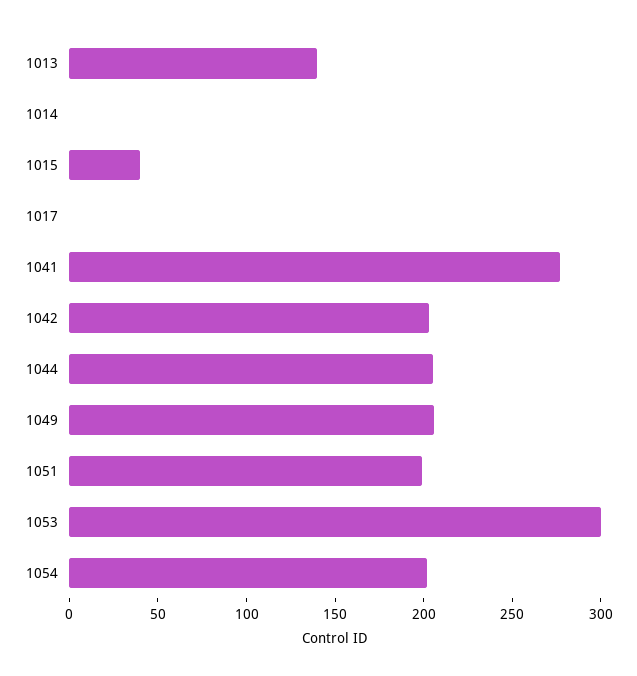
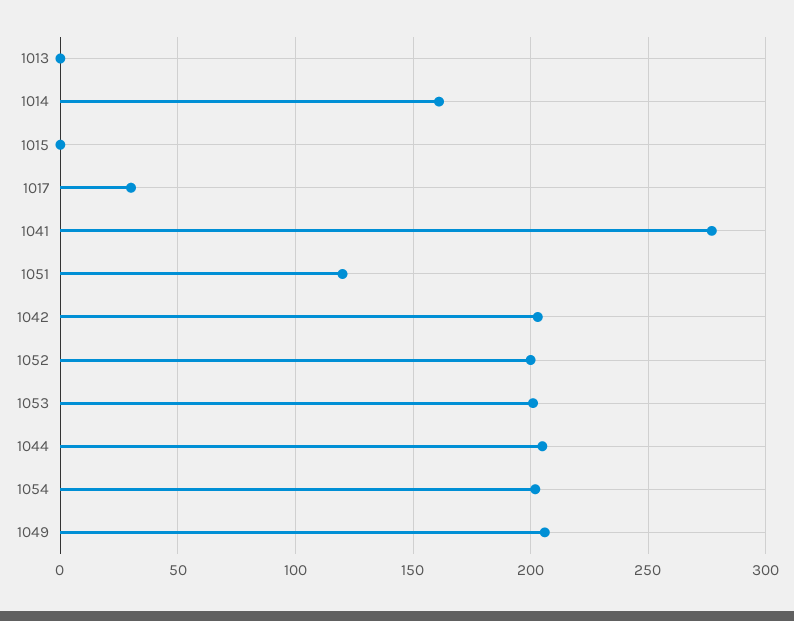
1013: 140 -> 0
1014: 0 -> 160
1015: 40 -> 0
1017: 0 -> 30
1051: 200 -> 120
1053: 300 -> 200
1052: none -> 200

